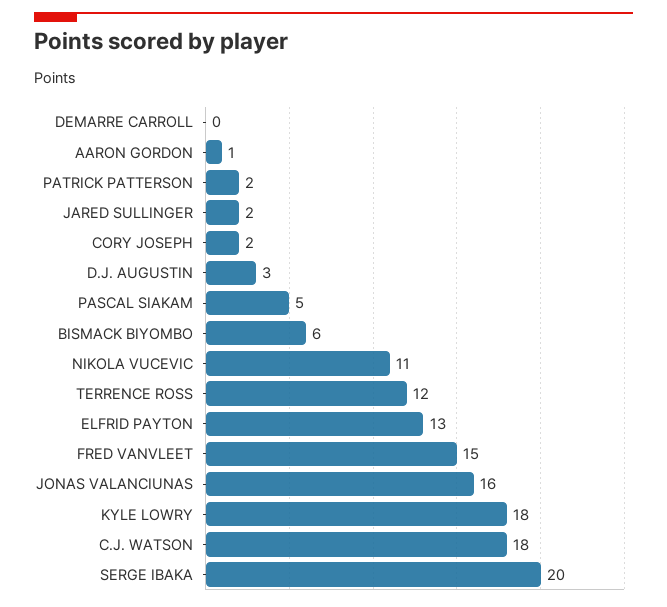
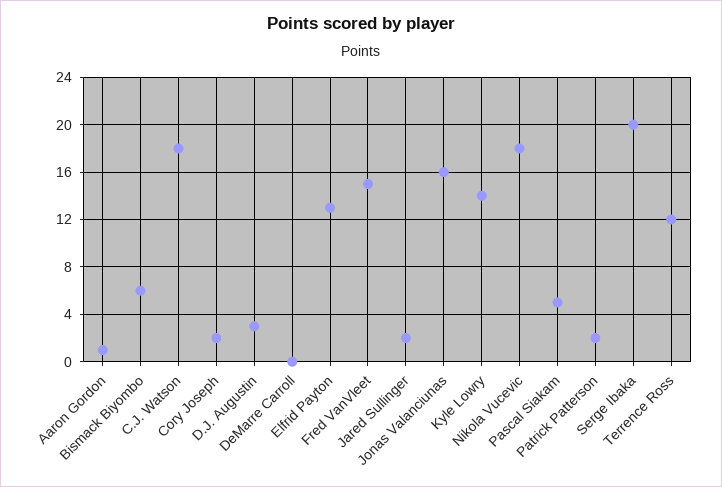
NIKOLA VUCEVIC: 11 -> 18
KYLE LOWRY: 18 -> 14

